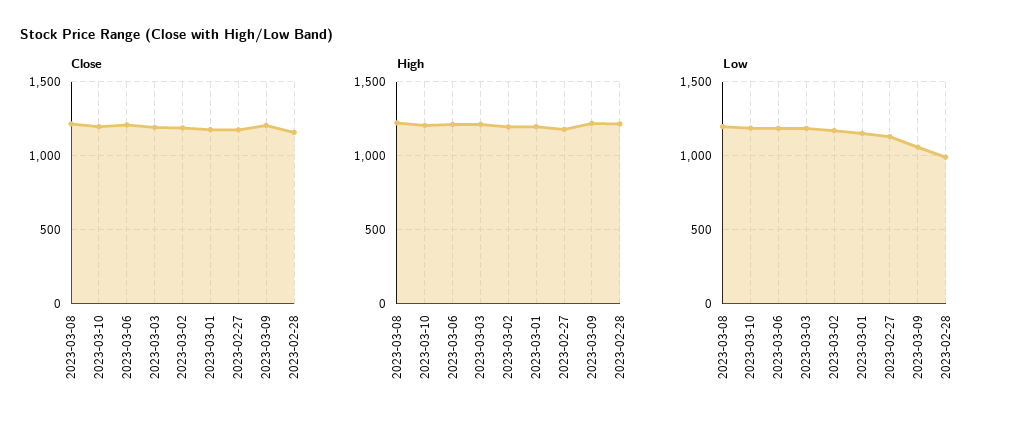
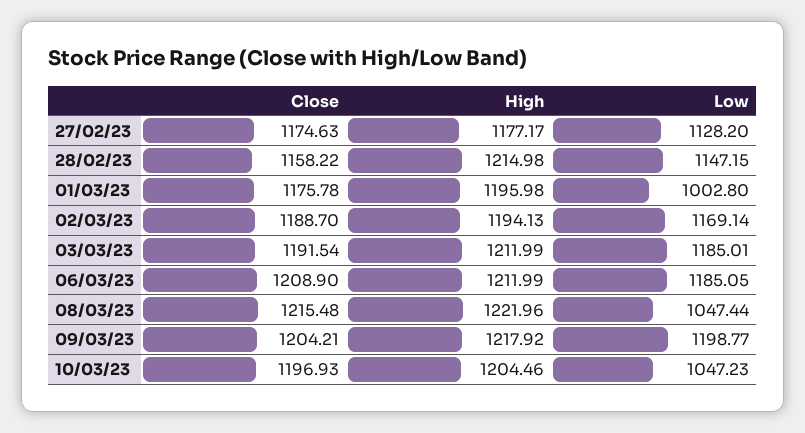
Low, 2023-03-08: 1200 -> 1047.44
Low, 2023-03-10: 1200 -> 1047.23
Low, 2023-03-01: 1150 -> 1002.8
Low, 2023-03-09: 1050 -> 1198.77
Low, 2023-02-28: 1000 -> 1147.15

